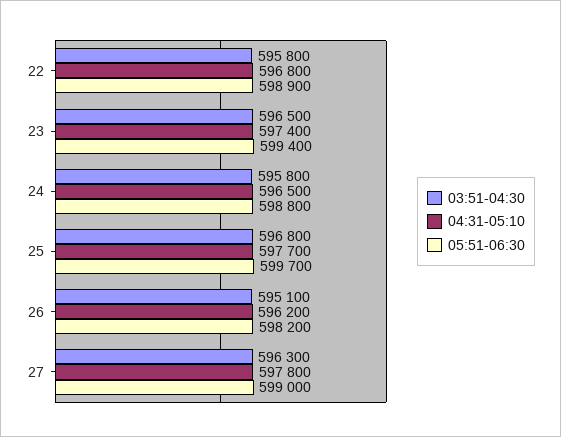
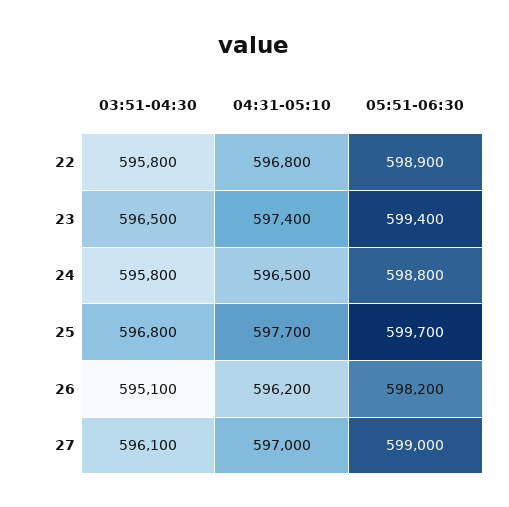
03:51-04:30, 27: 596300 -> 596100
04:31-05:10, 27: 597800 -> 597000

